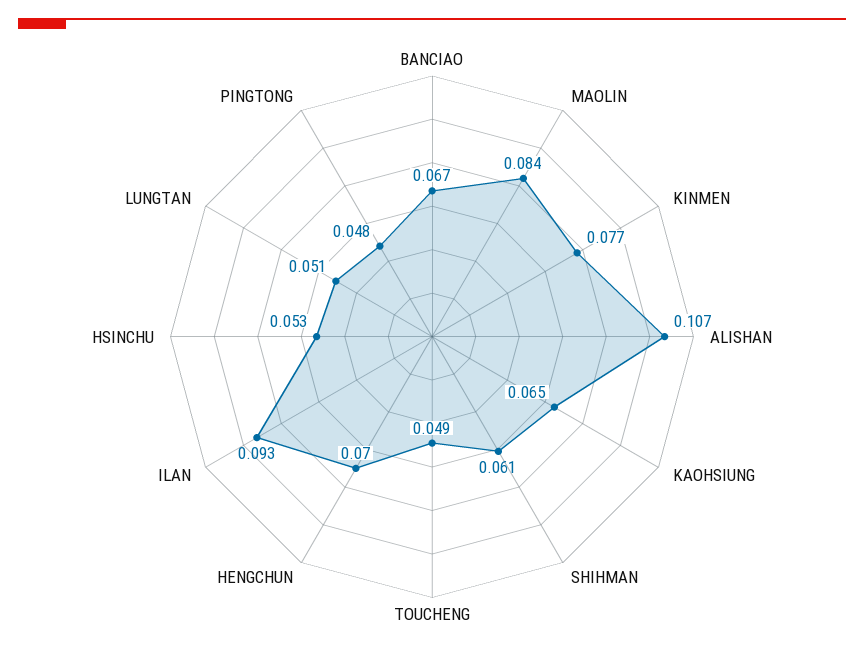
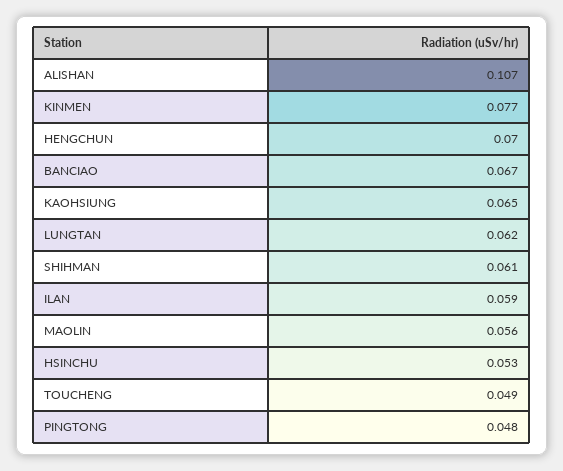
MAOLIN: 0.084 -> 0.056
ILAN: 0.093 -> 0.059
LUNGTAN: 0.051 -> 0.062

